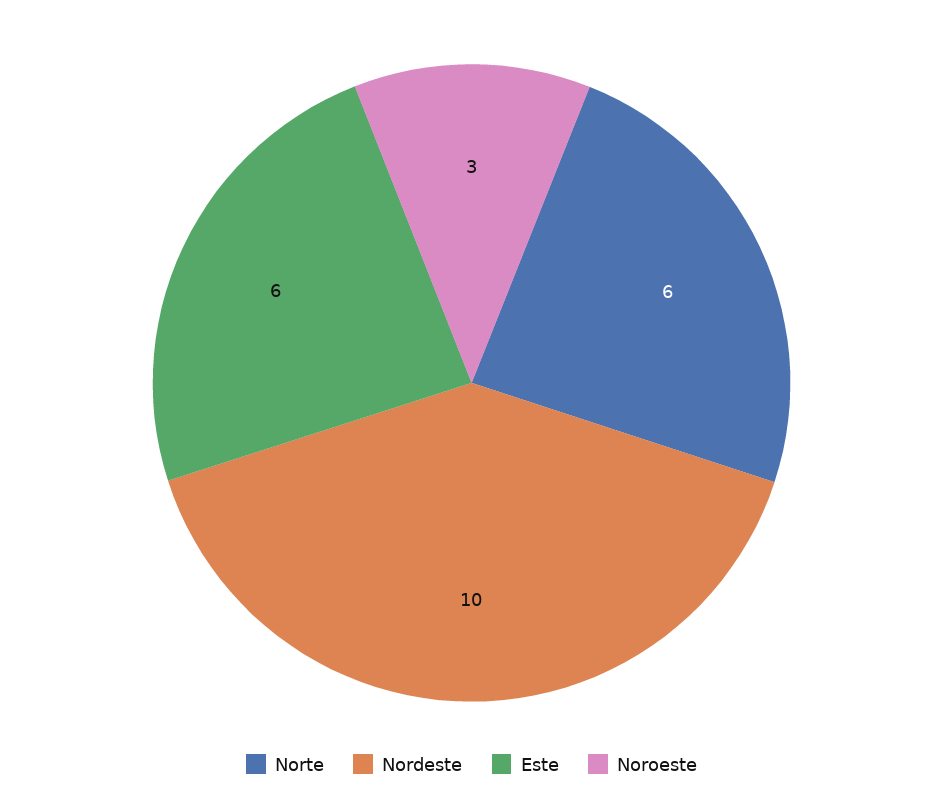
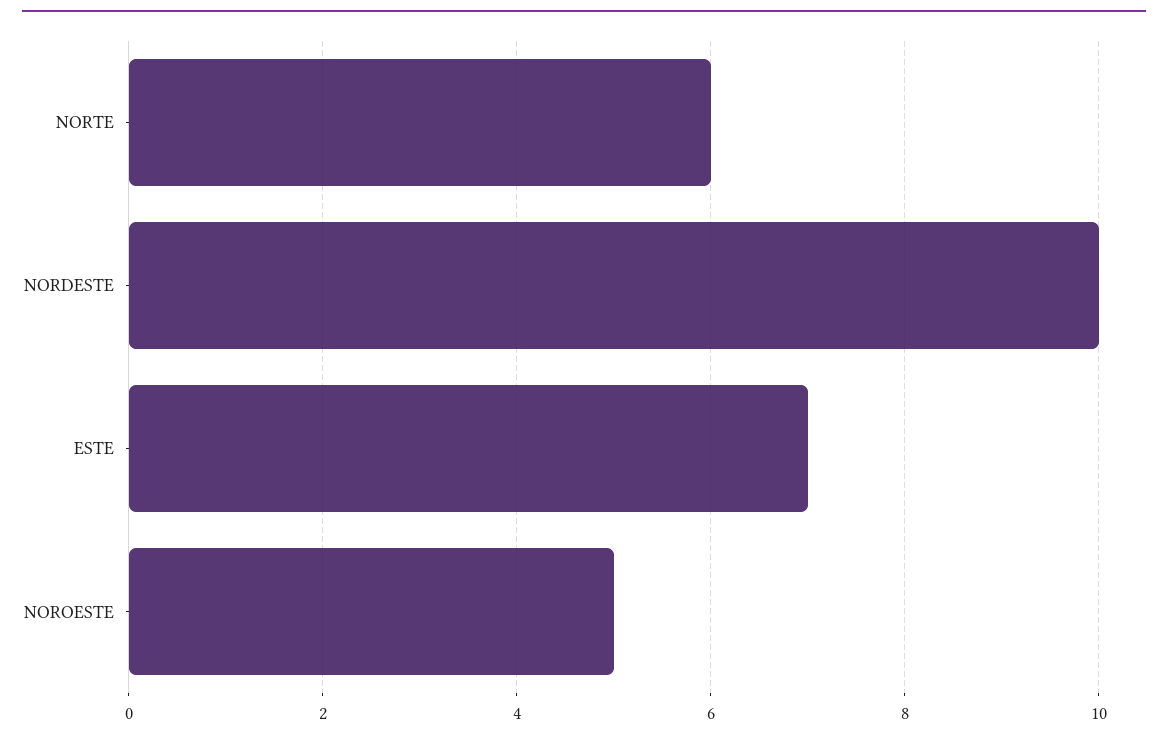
Este: 6 -> 7
Noroeste: 3 -> 5

